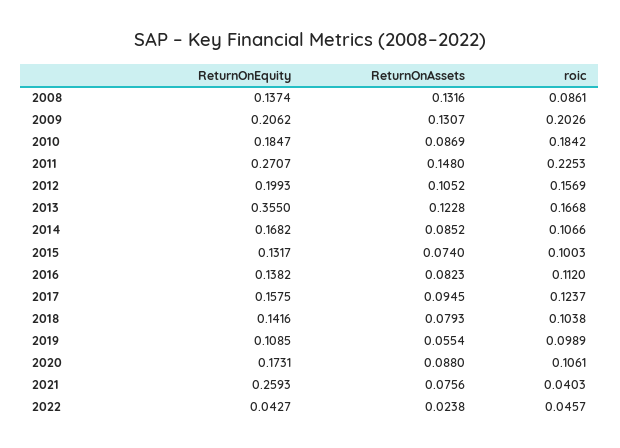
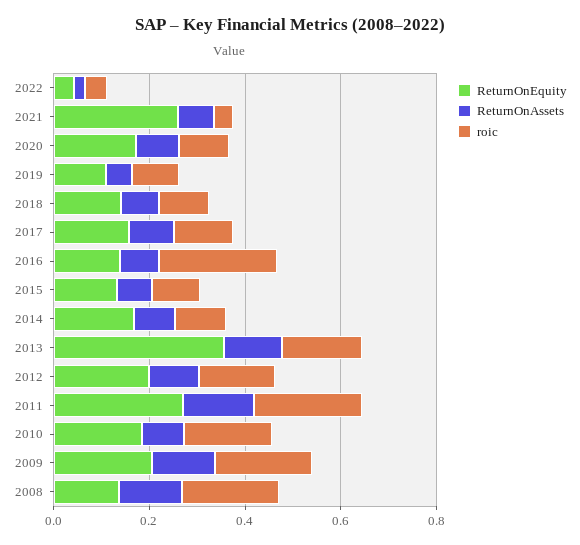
roic, 2008: 0.0861 -> 0.2
roic, 2016: 0.112 -> 0.25

